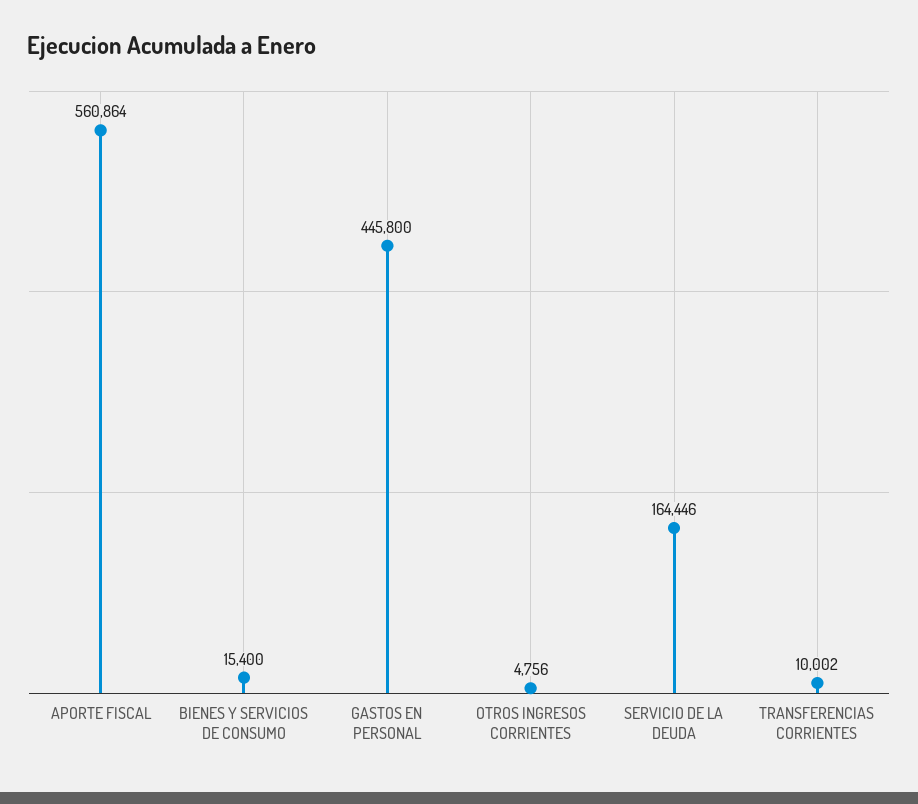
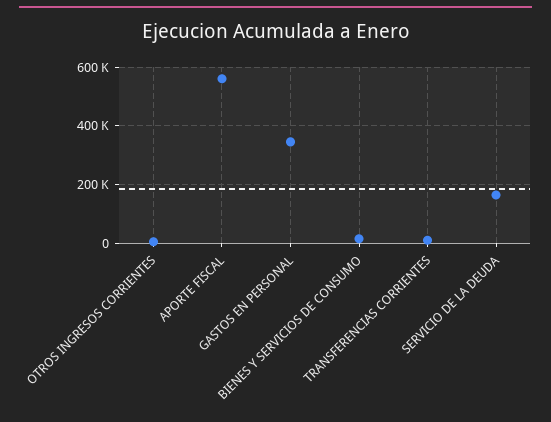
GASTOS EN PERSONAL: 445800 -> 350000

